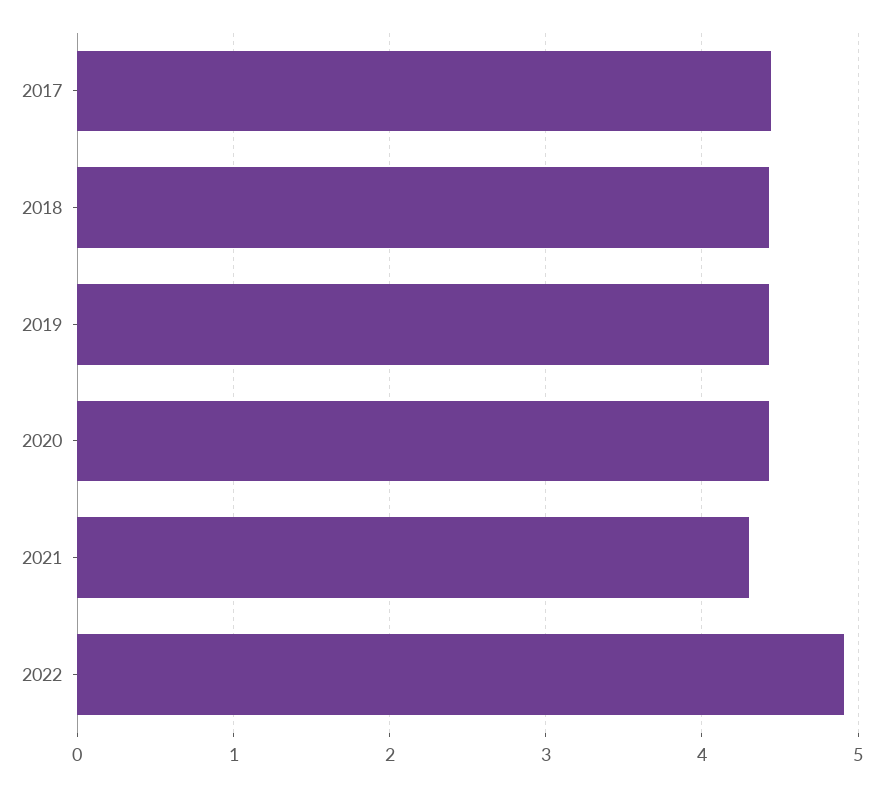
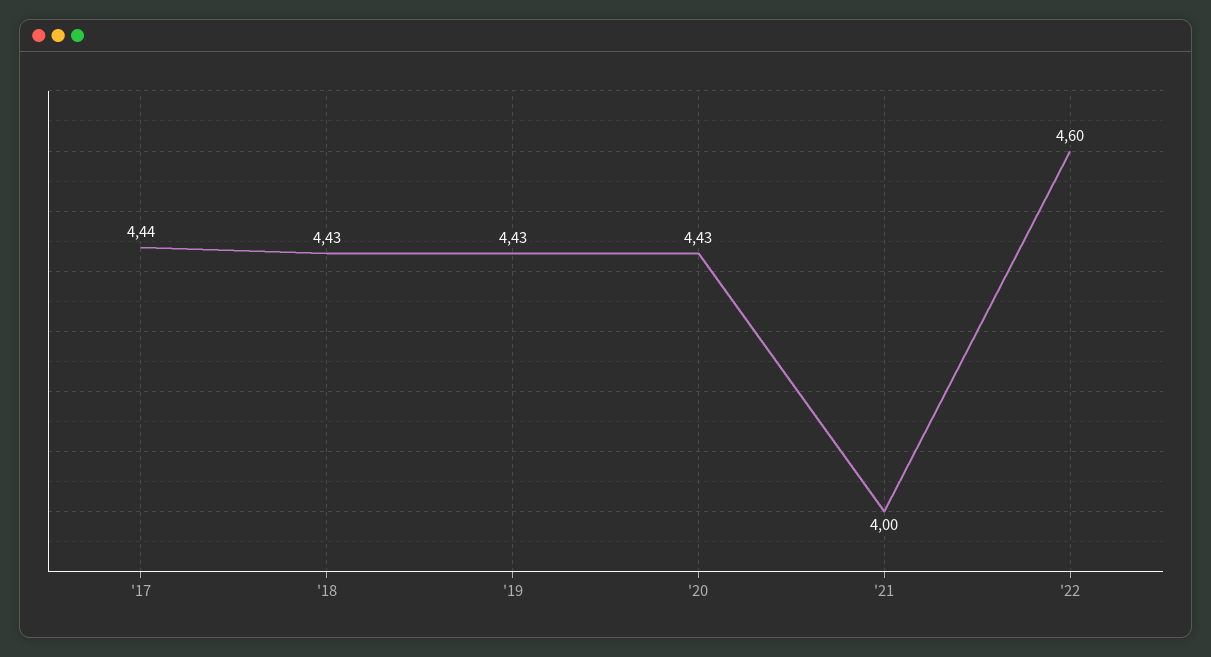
2021: 4.3 -> 4
2022: 4.9 -> 4.6

